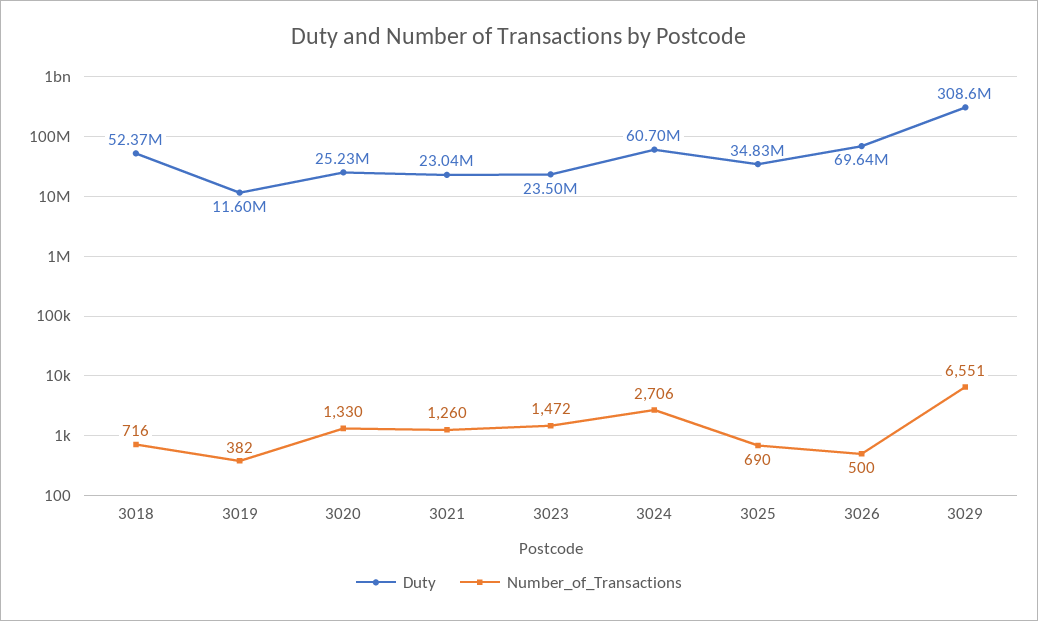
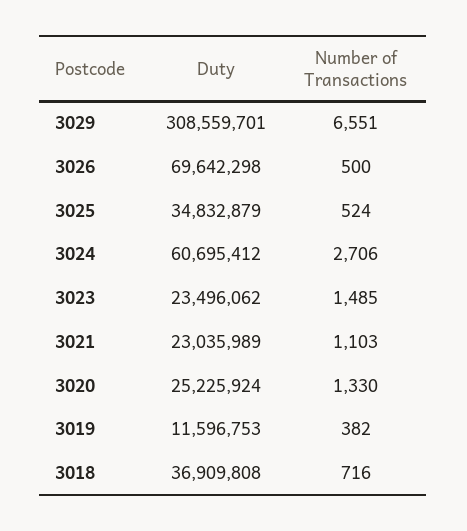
Duty, 3018: 52370000 -> 36909808
Number_of_Transactions, 3021: 1260 -> 1103
Number_of_Transactions, 3023: 1472 -> 1485
Number_of_Transactions, 3025: 690 -> 524

